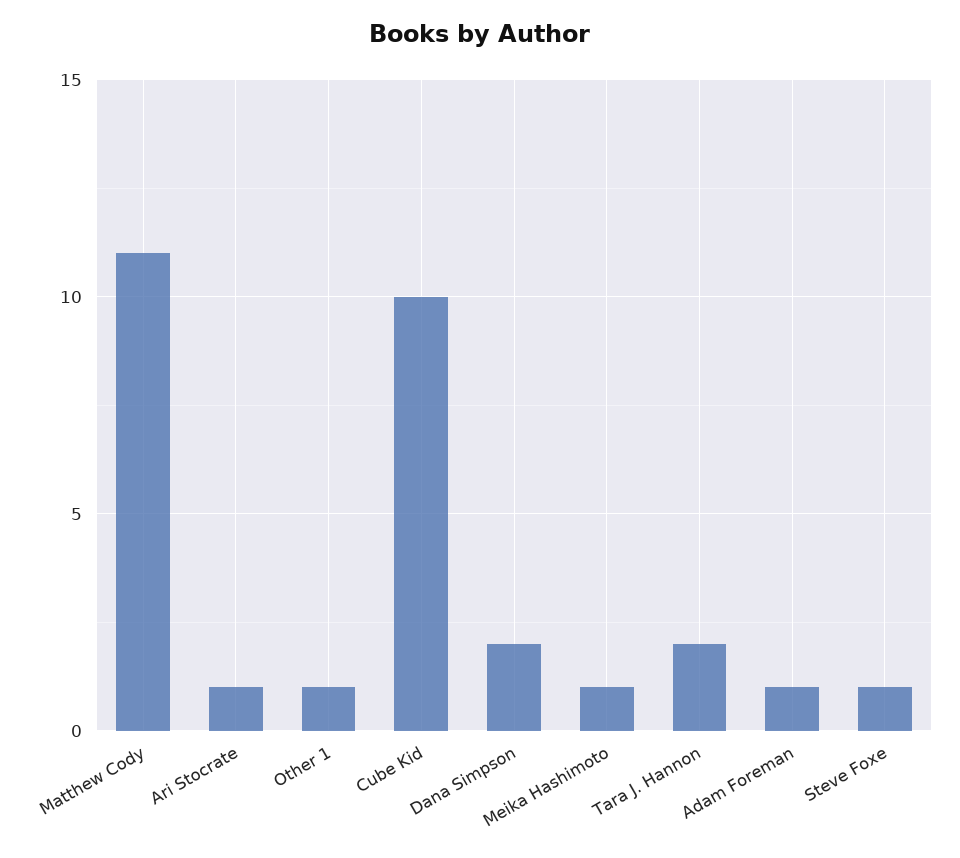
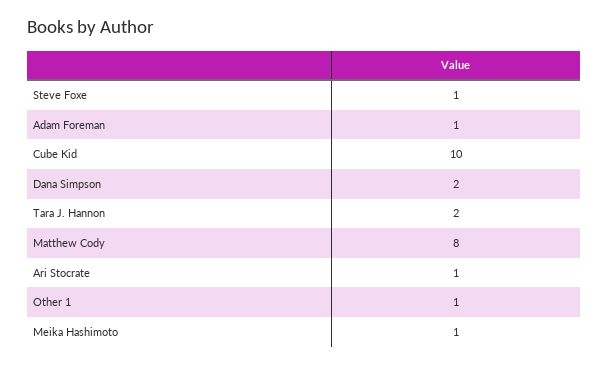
Matthew Cody: 11 -> 8

